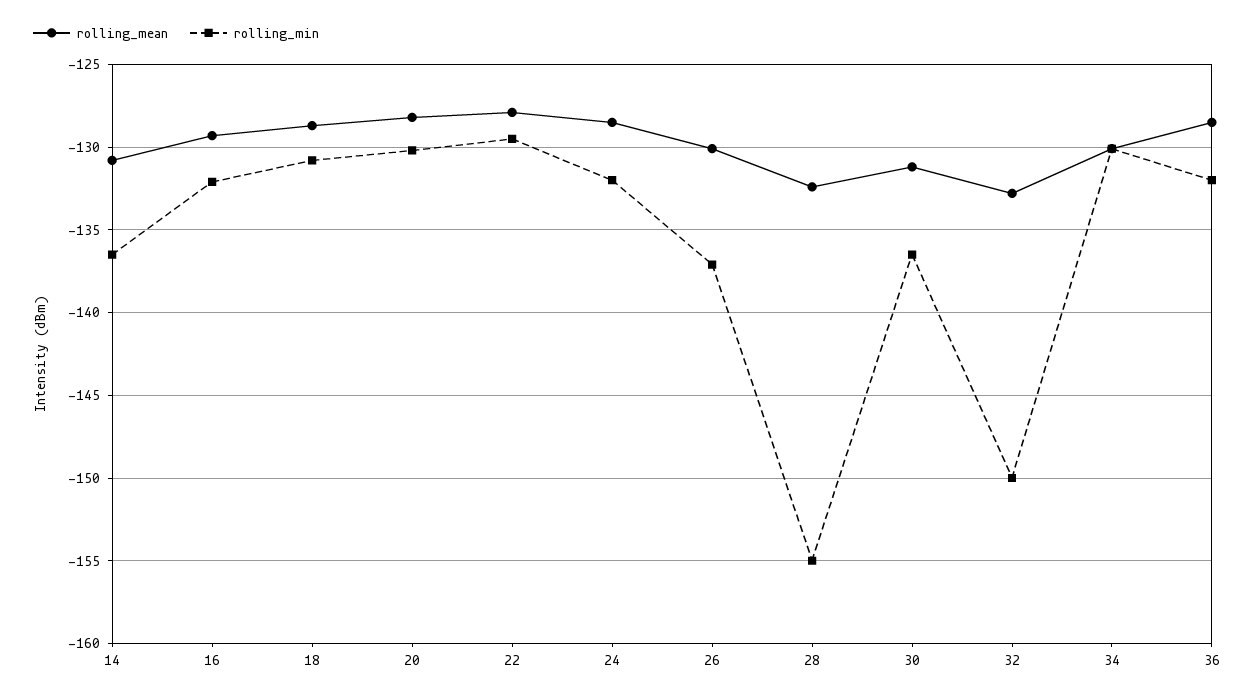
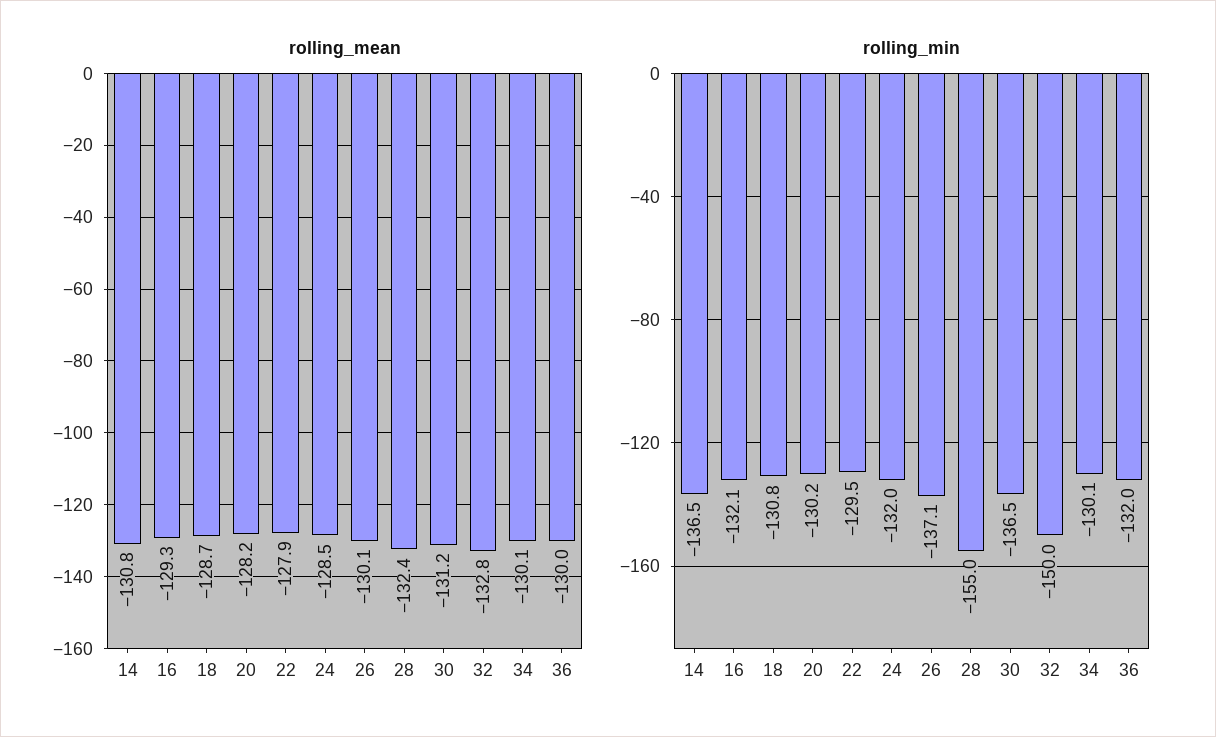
rolling_mean, 36: -128.5 -> -130

